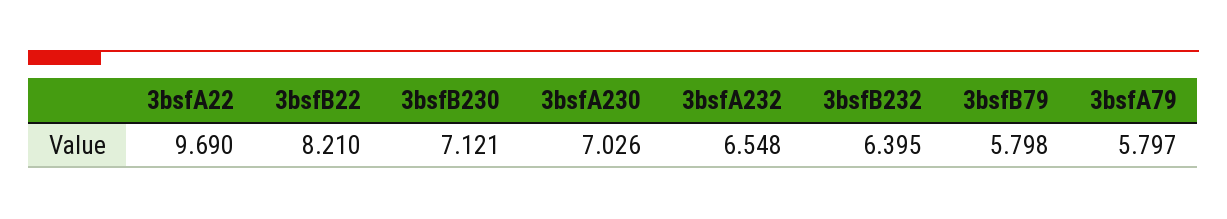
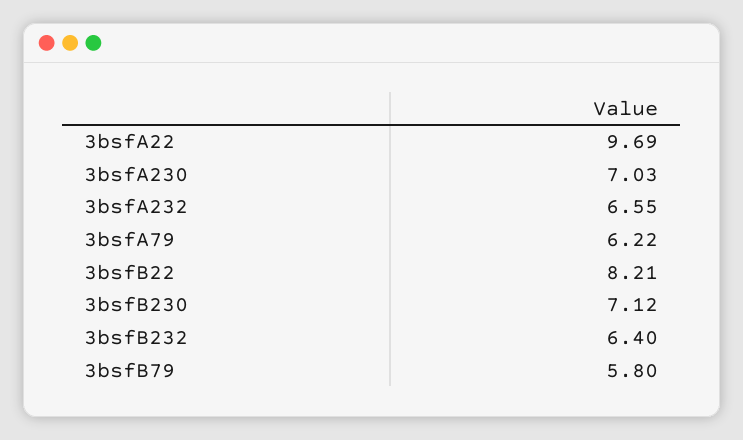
3bsfA79: 5.797 -> 6.22

